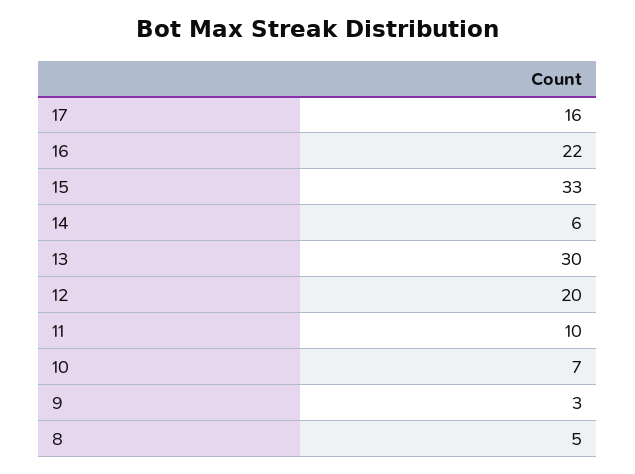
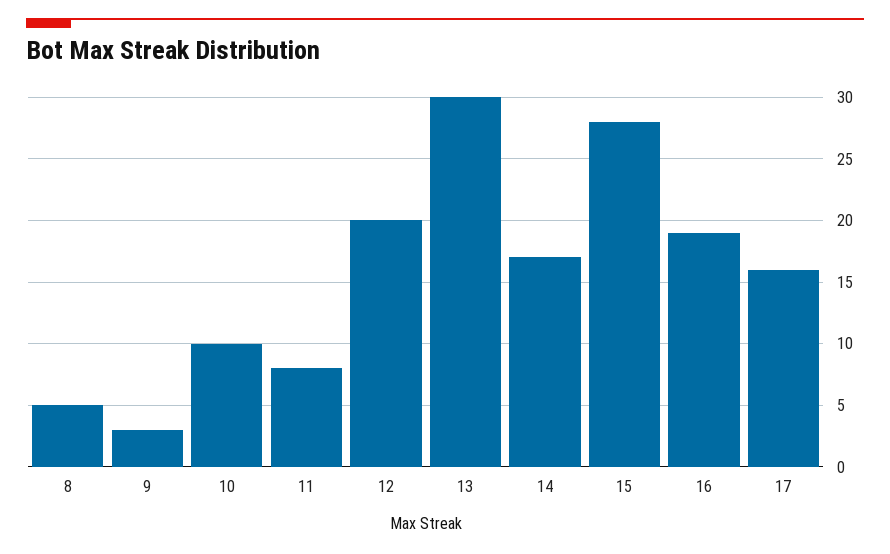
16: 22 -> 19
15: 33 -> 28
14: 6 -> 17
11: 10 -> 8
10: 7 -> 10

